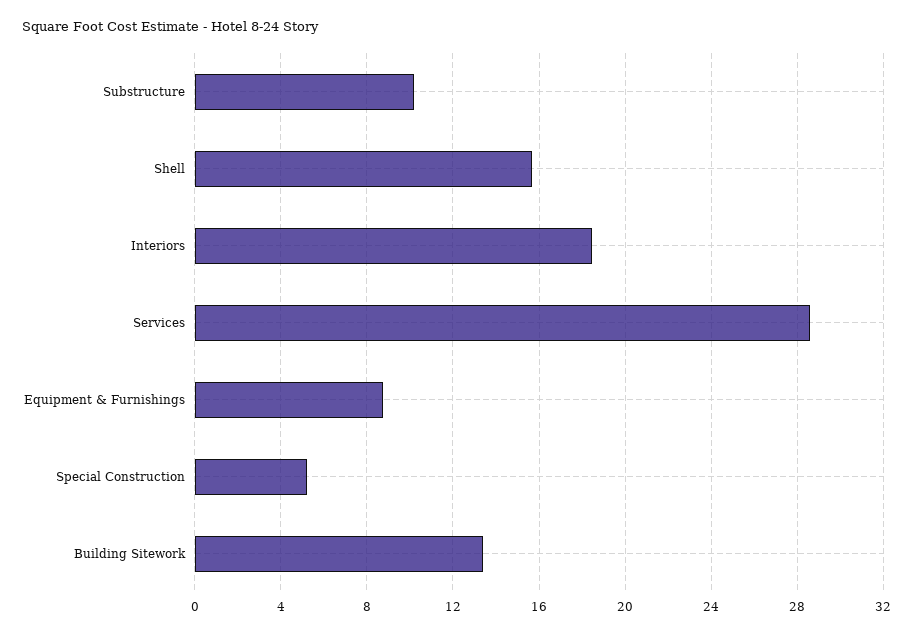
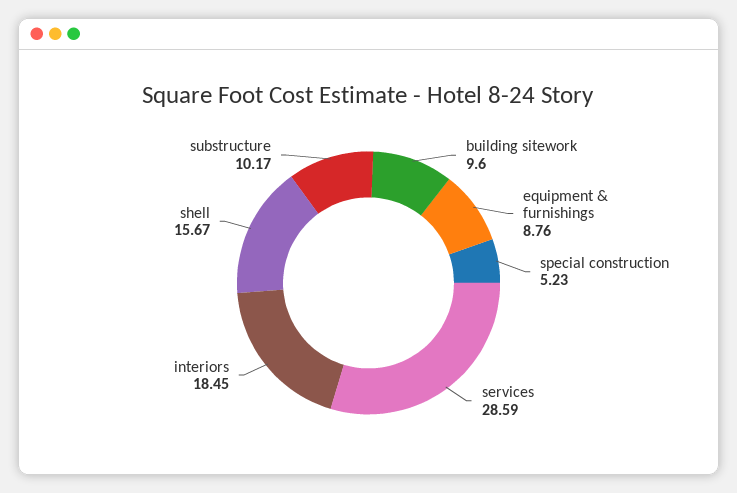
Building Sitework: 13.5 -> 9.6

